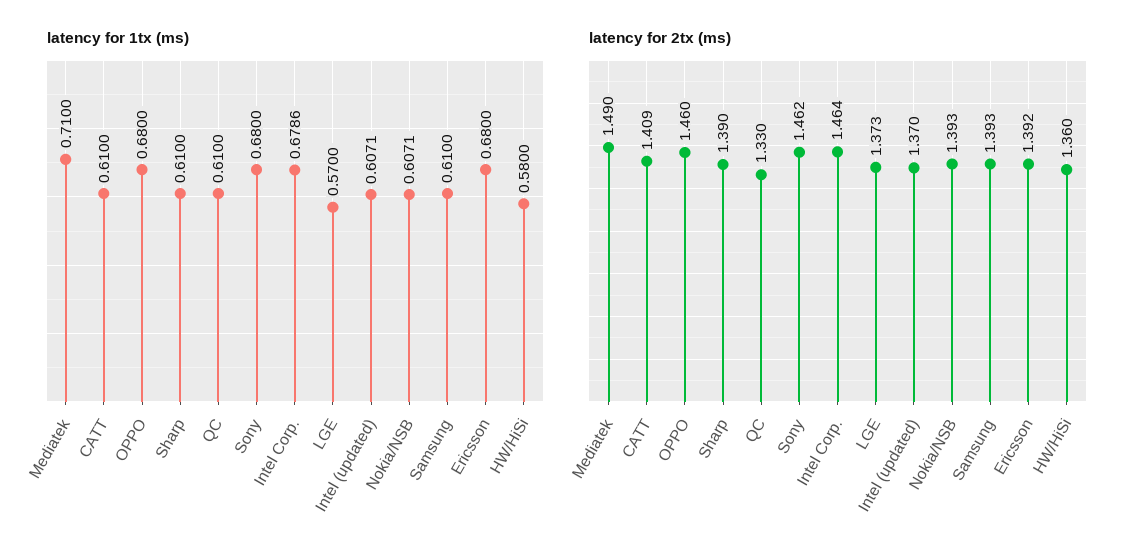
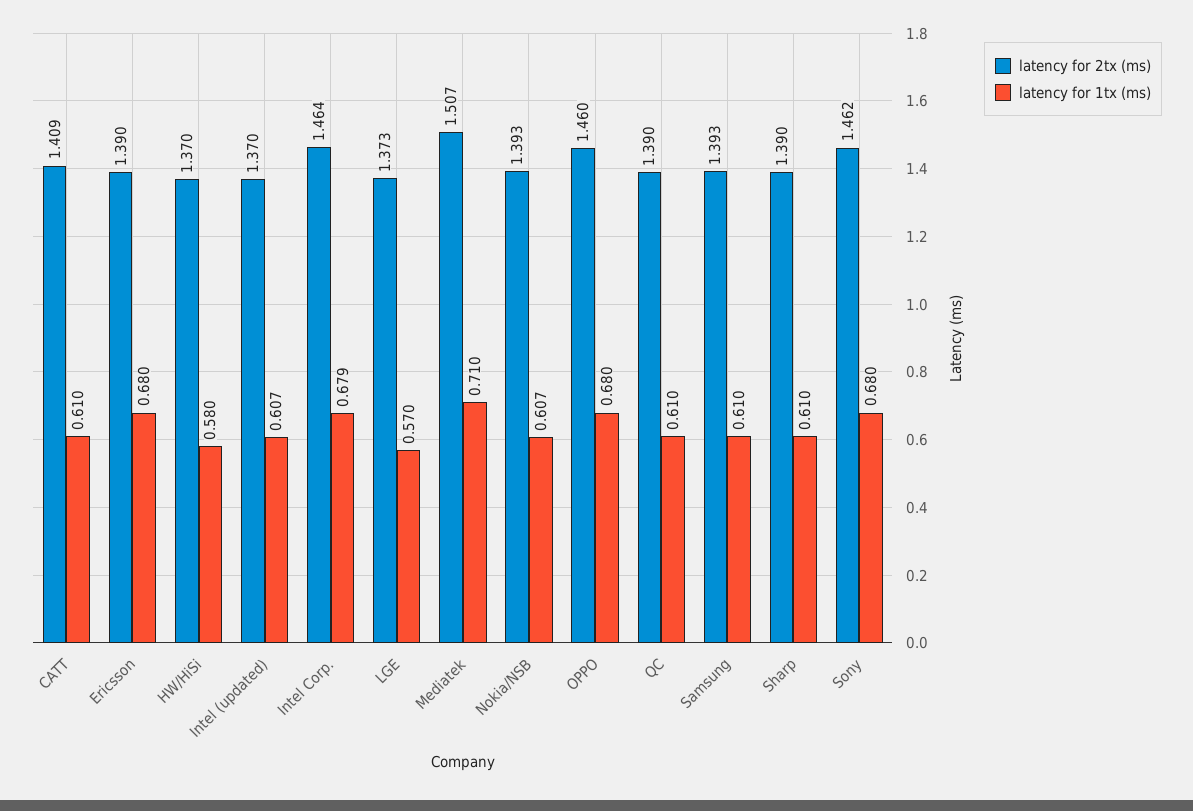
latency for 2tx (ms), Mediatek: 1.49 -> 1.507
latency for 2tx (ms), QC: 1.33 -> 1.39
latency for 2tx (ms), Ericsson: 1.392 -> 1.39
latency for 2tx (ms), HW/HiSi: 1.36 -> 1.37

